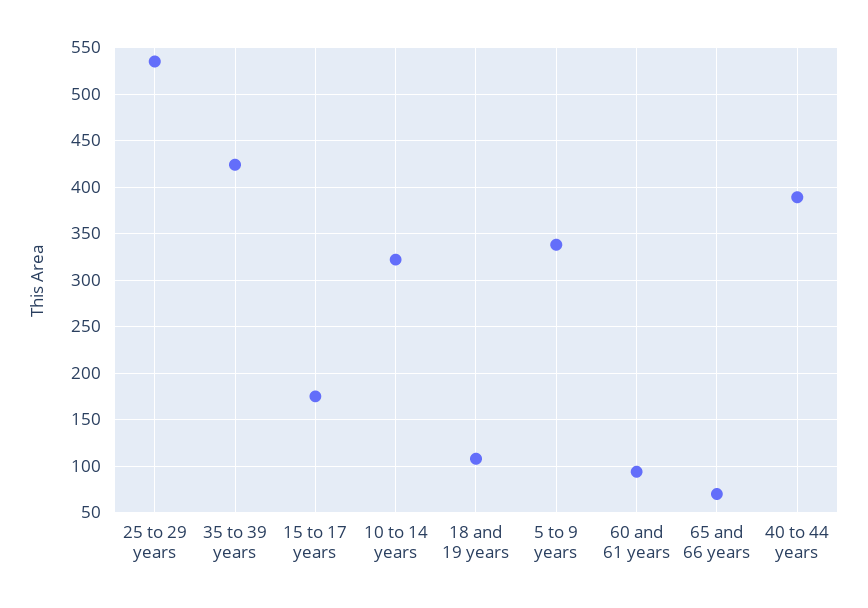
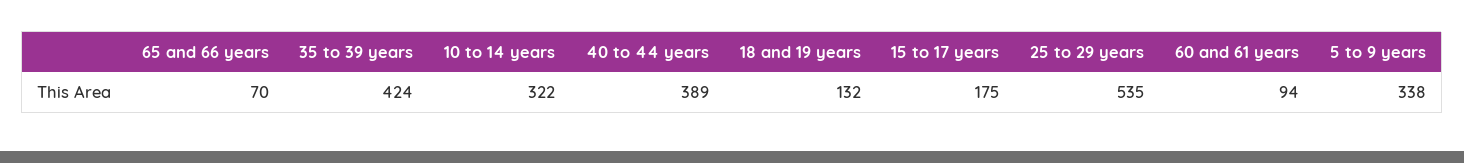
18 and 19 years: 110 -> 132

